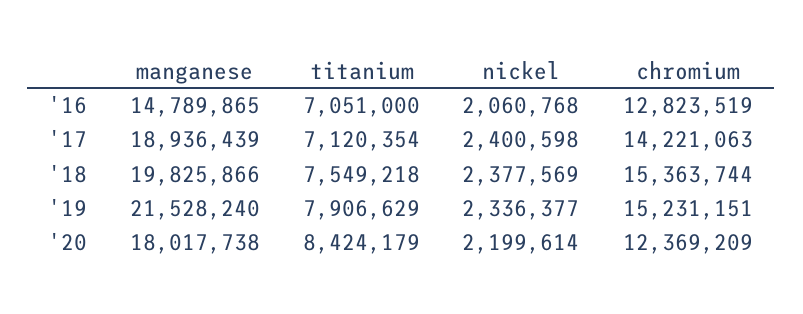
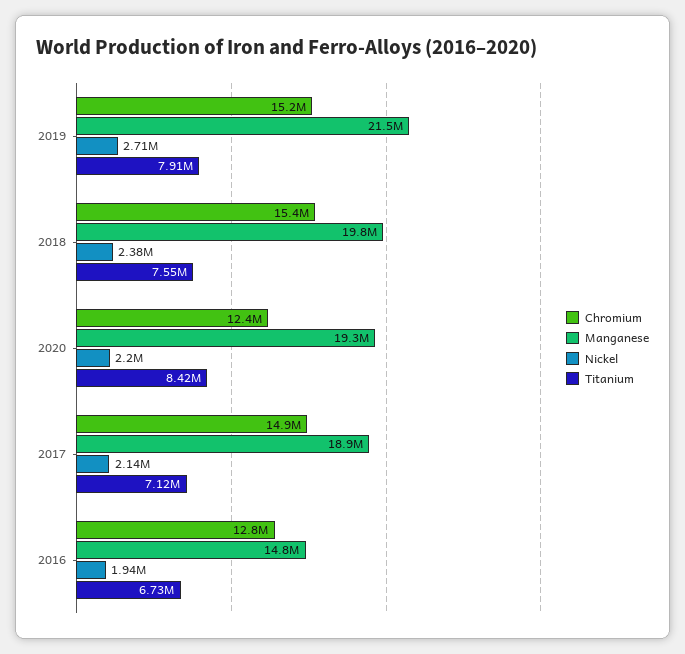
titanium, '16: 7051000 -> 6730000
nickel, '16: 2060768 -> 1940000
nickel, '17: 2400598 -> 2140000
chromium, '17: 14221063 -> 14900000
nickel, '19: 2336377 -> 2710000
manganese, '20: 18017738 -> 19300000

